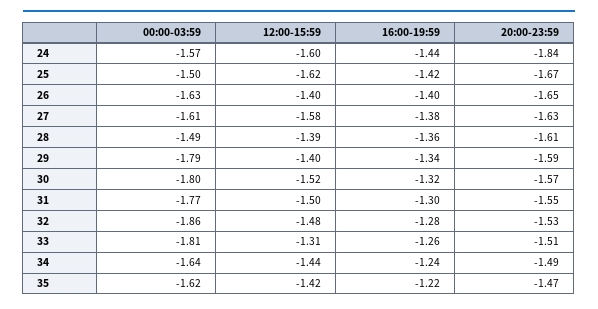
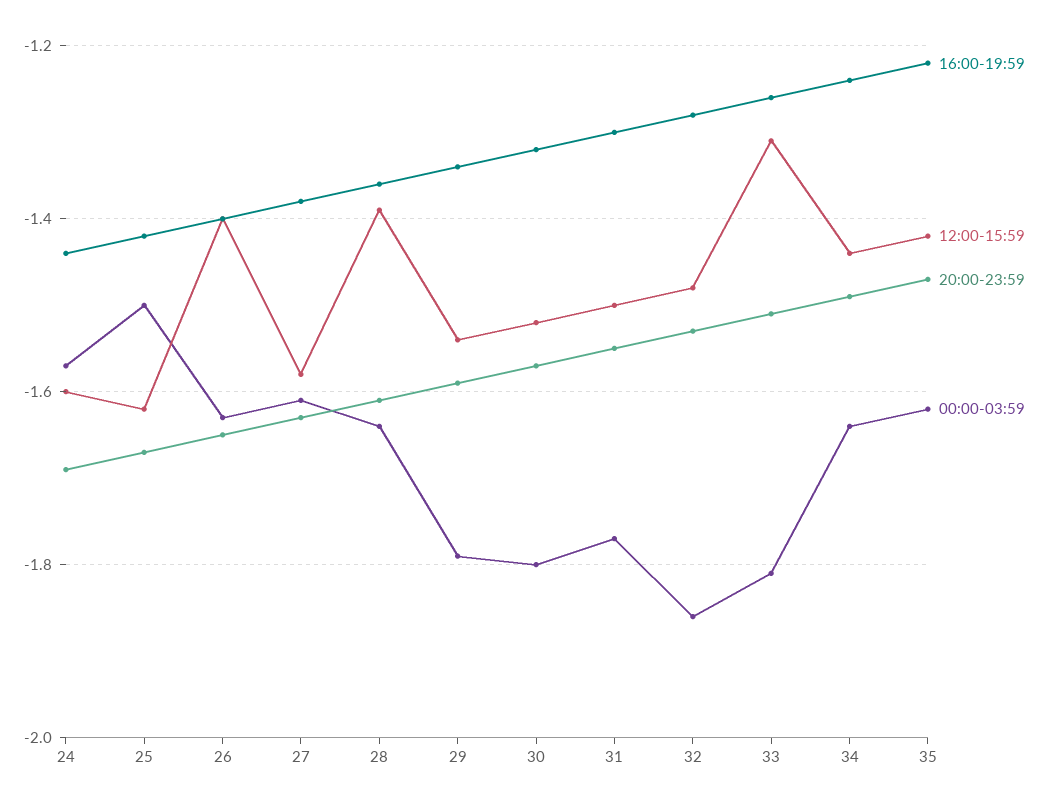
20:00-23:59, 24: -1.84 -> -1.7
00:00-03:59, 28: -1.49 -> -1.65
12:00-15:59, 29: -1.4 -> -1.55

